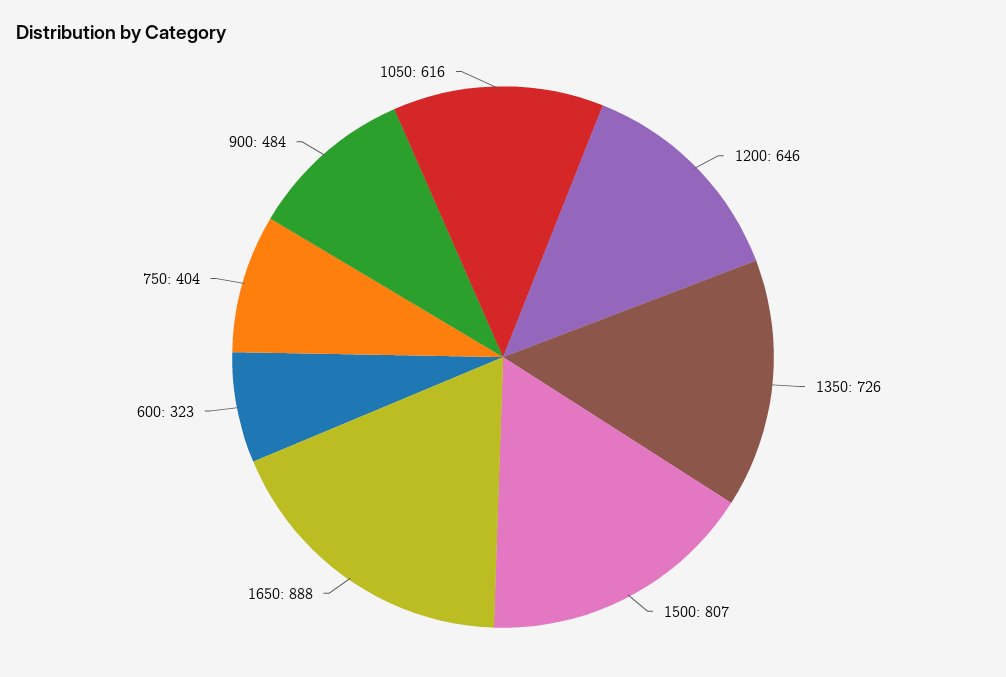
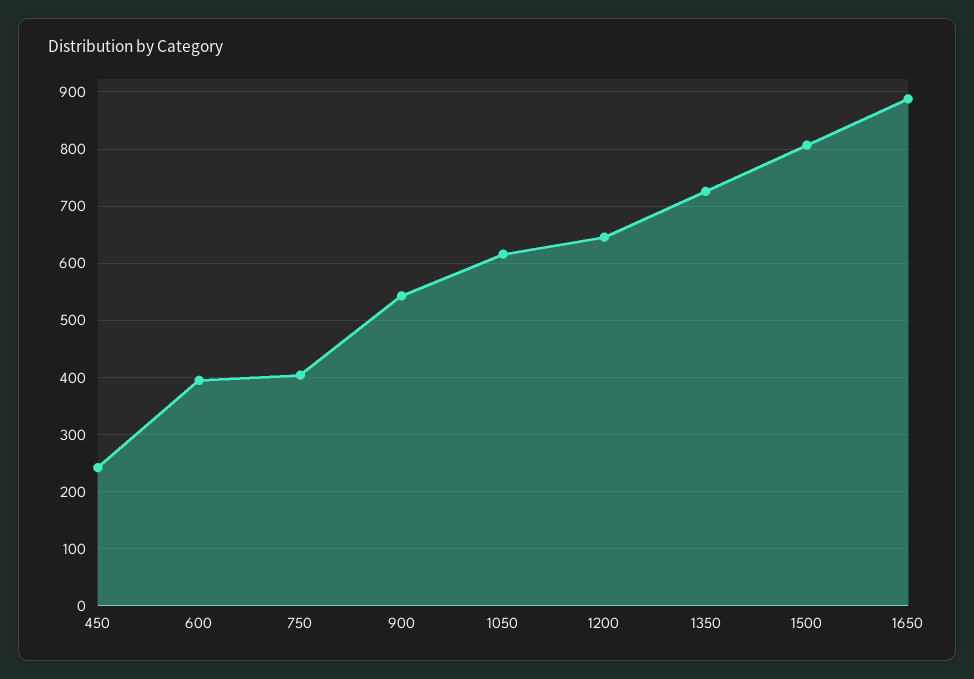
600: 323 -> 400
900: 484 -> 540
450: none -> 240

